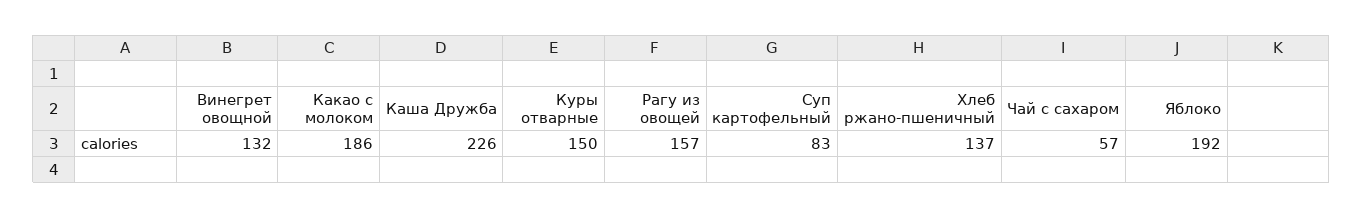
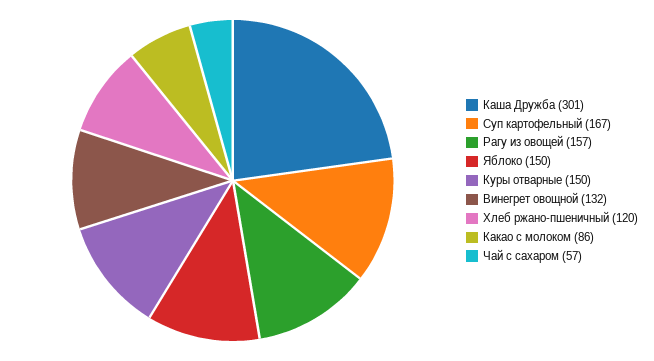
Какао с молоком: 186 -> 86
Каша Дружба: 226 -> 301
Суп картофельный: 83 -> 167
Хлеб ржано-пшеничный: 137 -> 120
Яблоко: 192 -> 150

